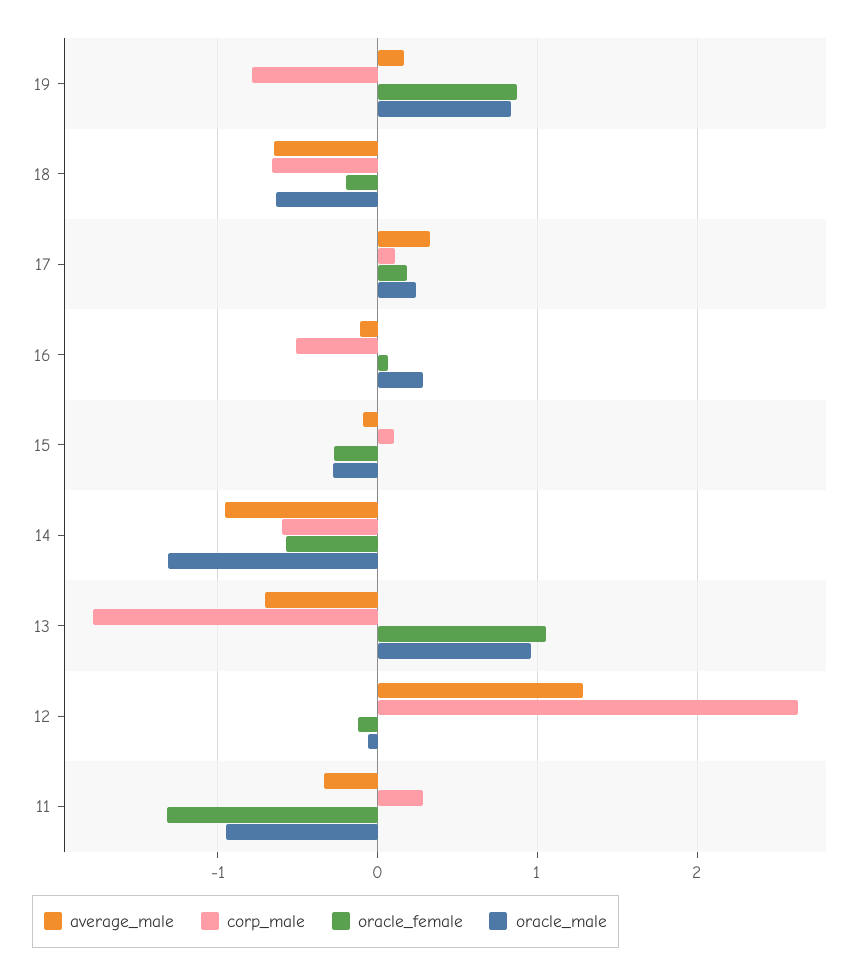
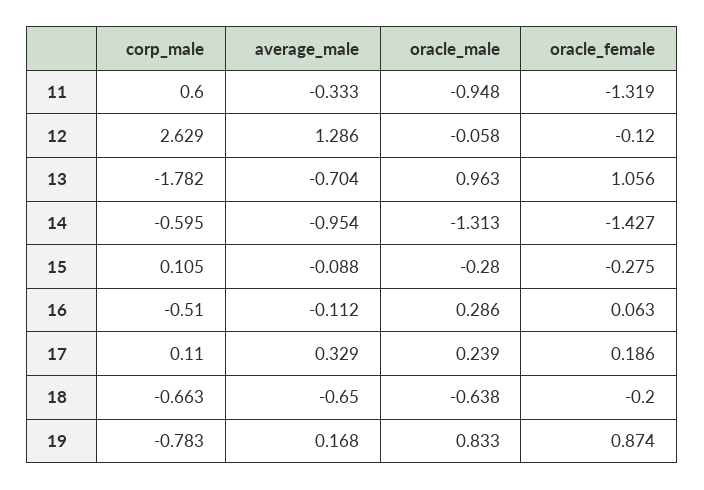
oracle_female, 14: -0.6 -> -1.427
corp_male, 11: 0.3 -> 0.6

